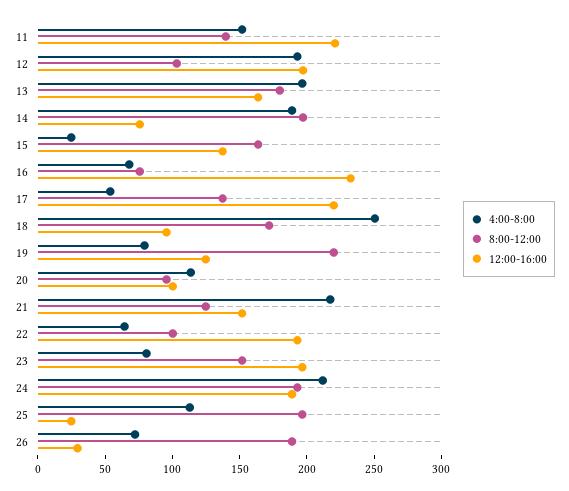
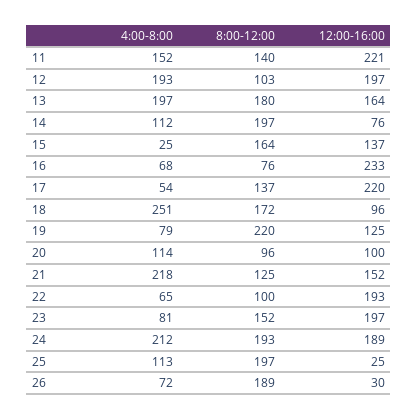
4:00-8:00, 14: 190 -> 112

